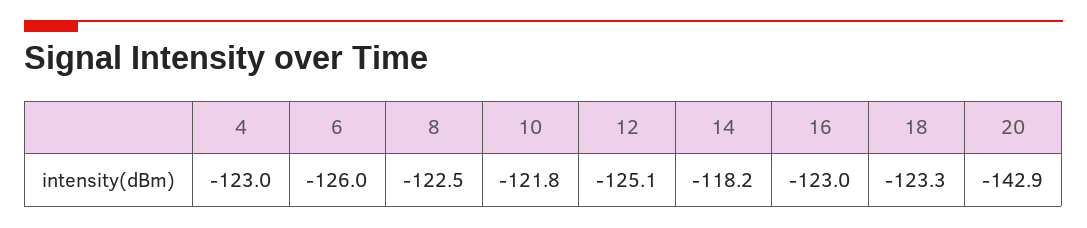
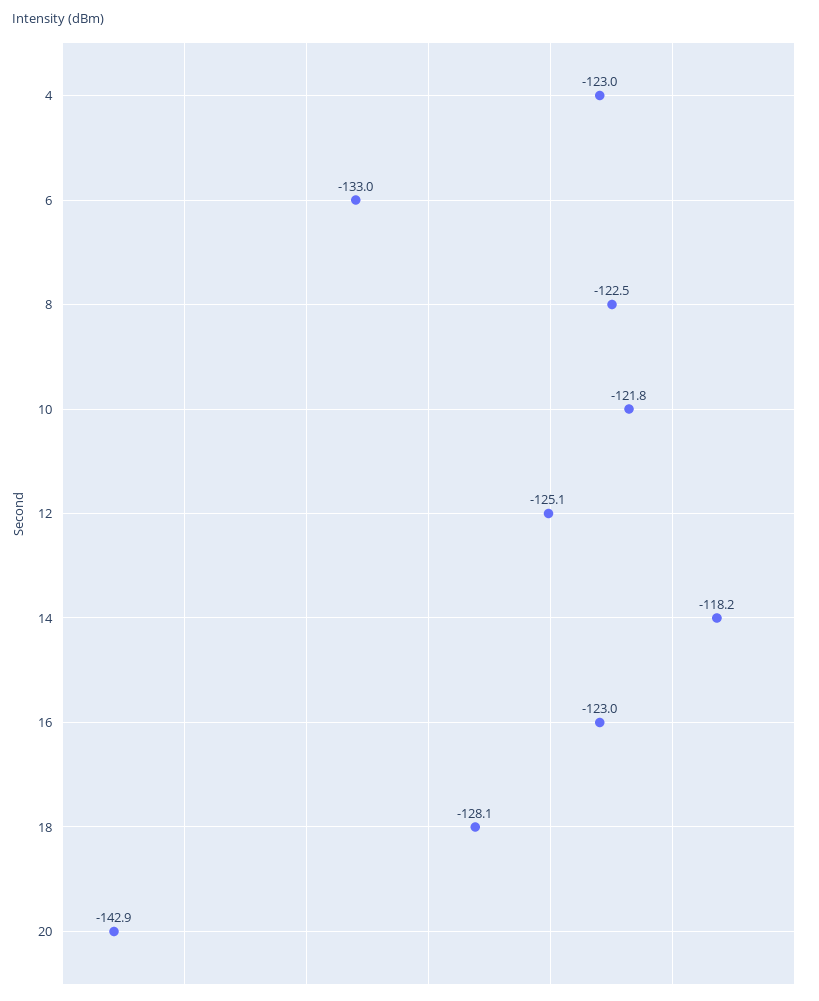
6: -126 -> -133
18: -123.3 -> -128.1

